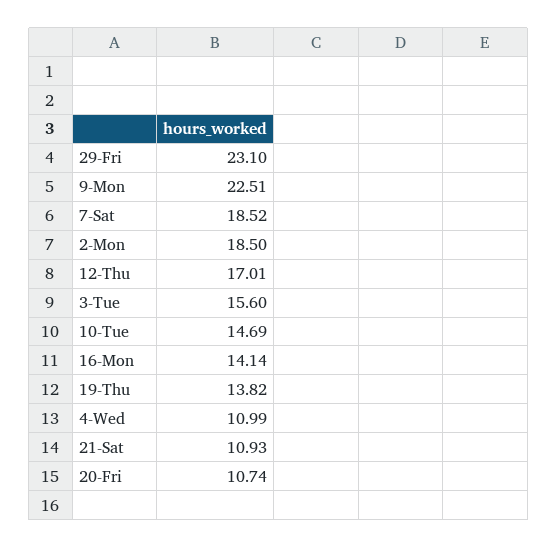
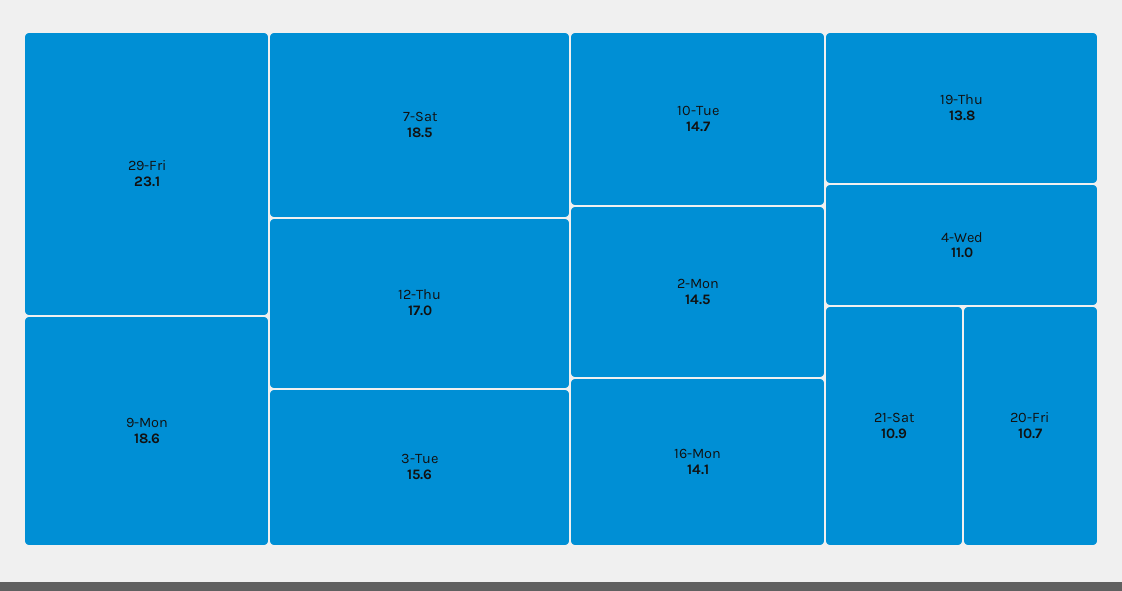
9-Mon: 22.51 -> 18.6
2-Mon: 18.5 -> 14.5

